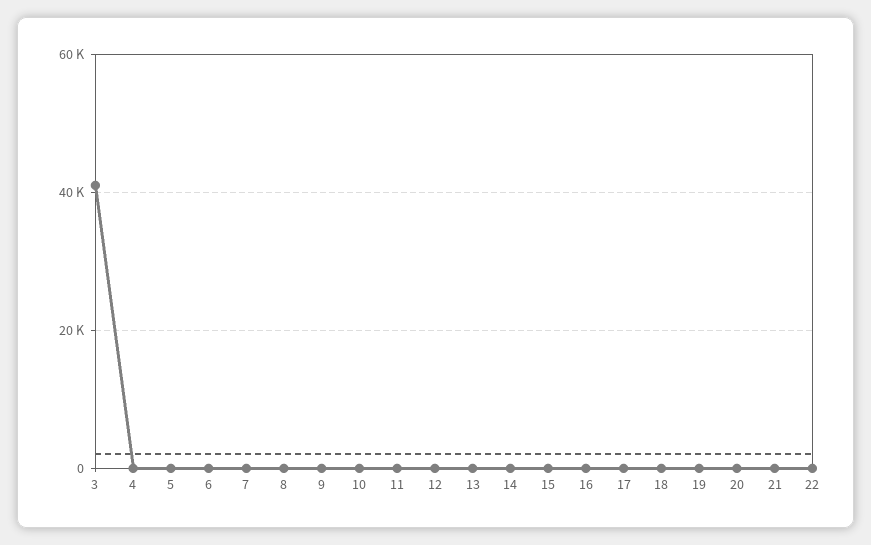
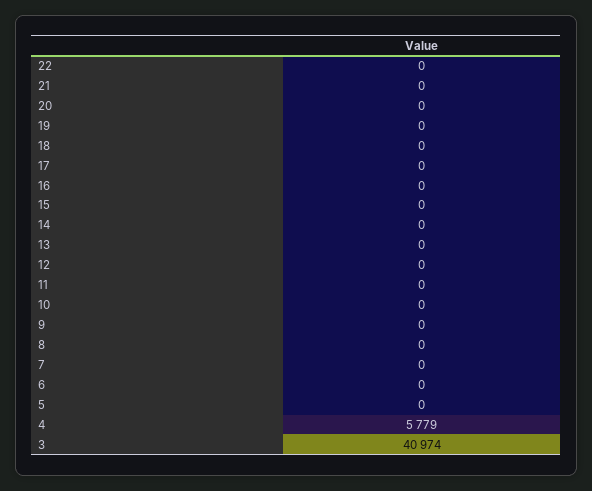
4: 0 -> 5779

